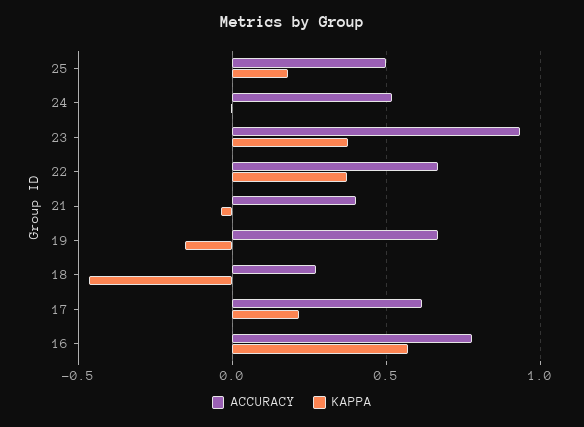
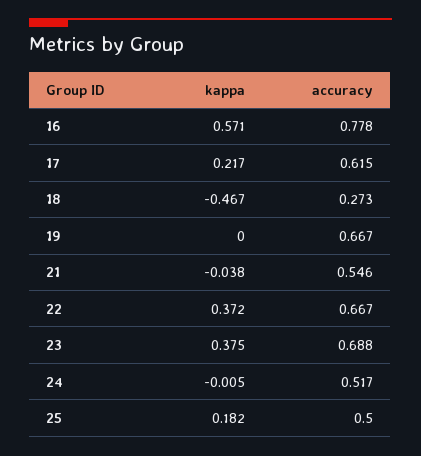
ACCURACY, 23: 0.95 -> 0.688
ACCURACY, 21: 0.4 -> 0.546
KAPPA, 19: -0.15 -> 0

